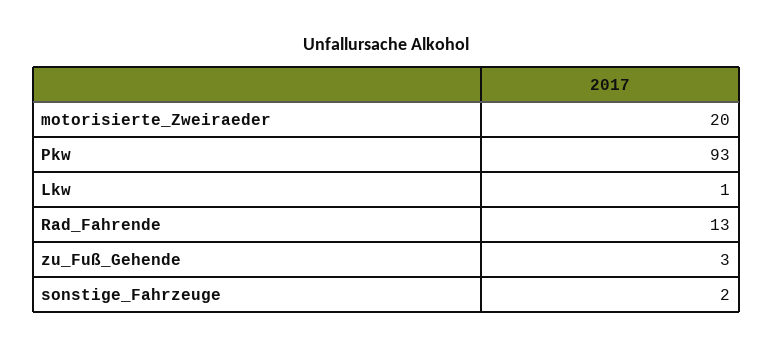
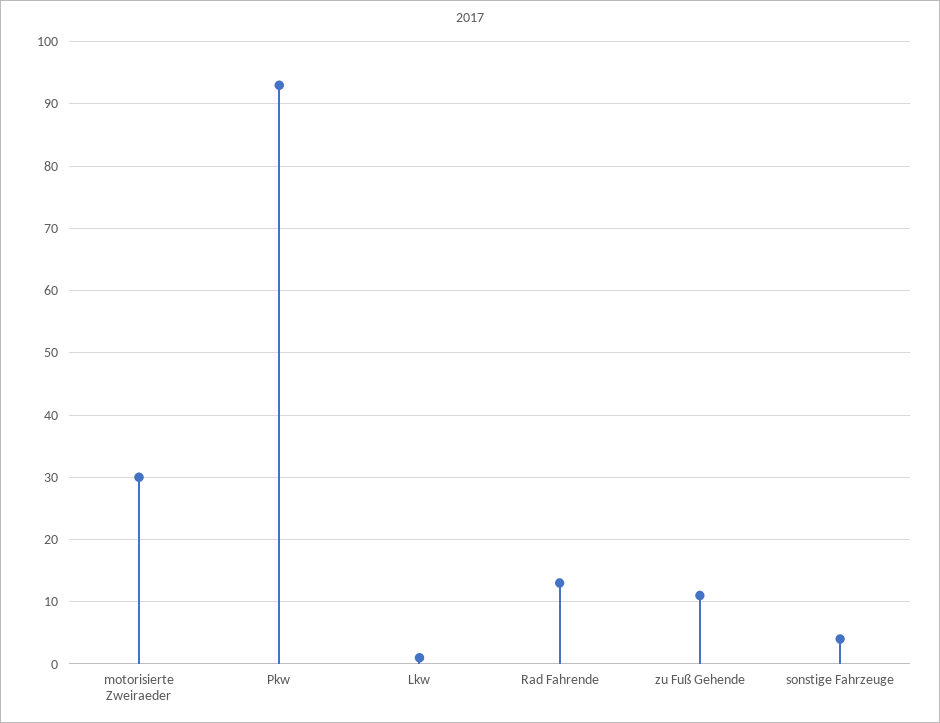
motorisierte_Zweiraeder: 20 -> 30
zu_Fuß_Gehende: 3 -> 11
sonstige_Fahrzeuge: 2 -> 4

